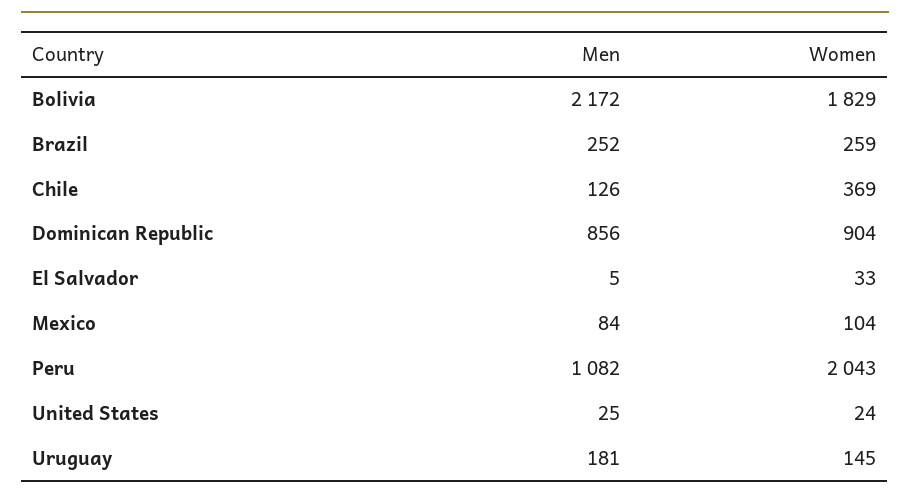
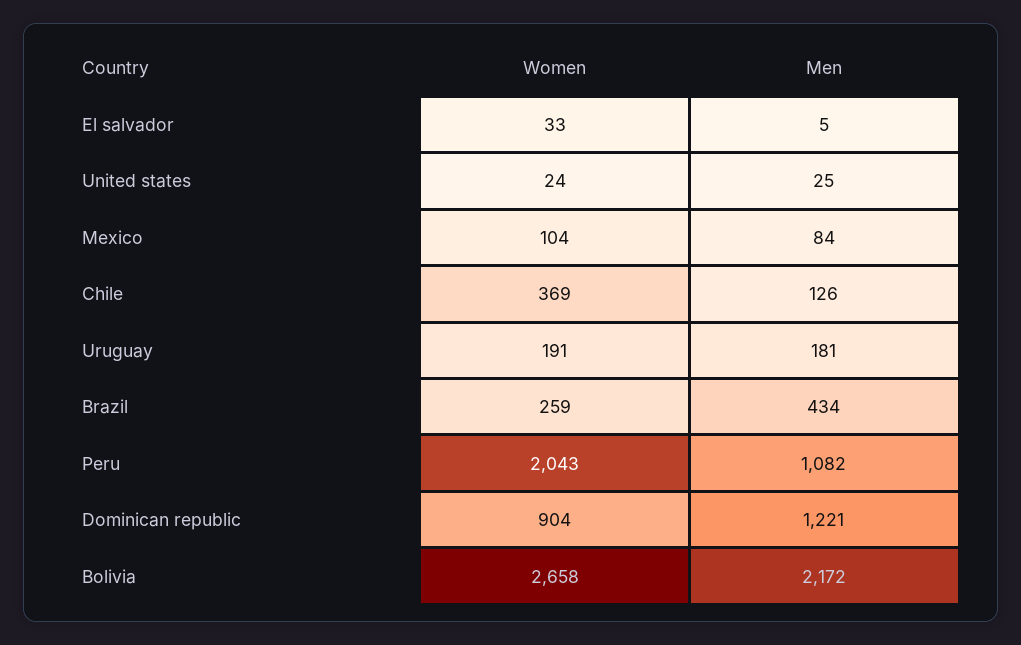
Women, Bolivia: 1829 -> 2658
Men, Brazil: 252 -> 434
Men, Dominican Republic: 856 -> 1221
Women, Uruguay: 145 -> 191

